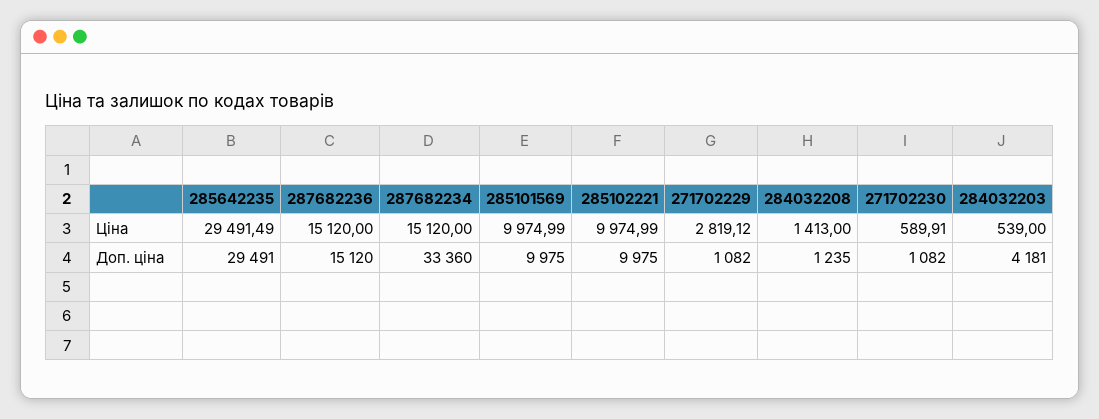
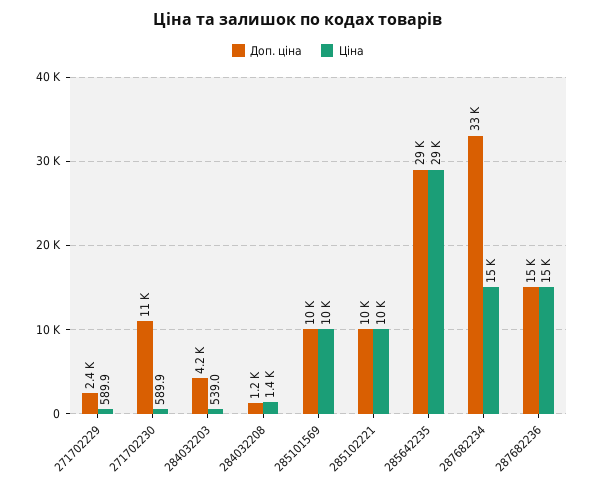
Ціна, 271702229: 2819.12 -> 589.9
Доп. ціна, 271702229: 1082 -> 2400
Доп. ціна, 271702230: 1082 -> 11000

